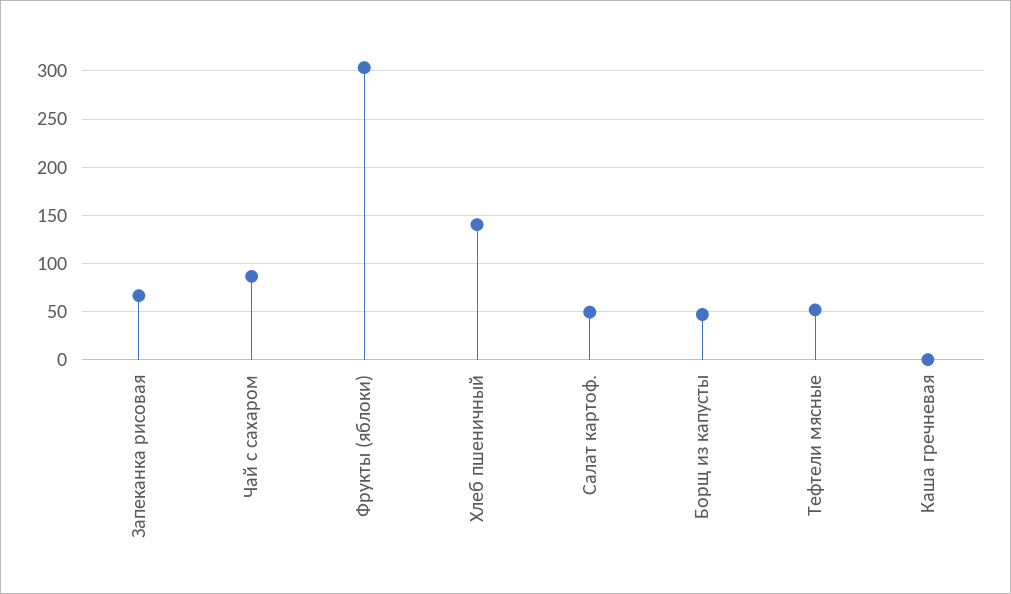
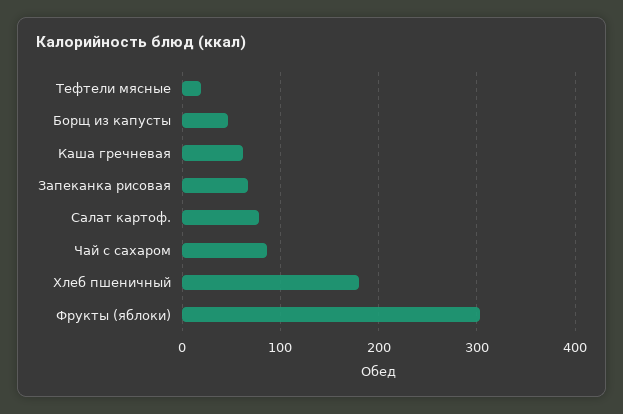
Хлеб пшеничный: 140 -> 180
Салат картоф.: 50 -> 80
Тефтели мясные: 50 -> 20
Каша гречневая: 0 -> 60

